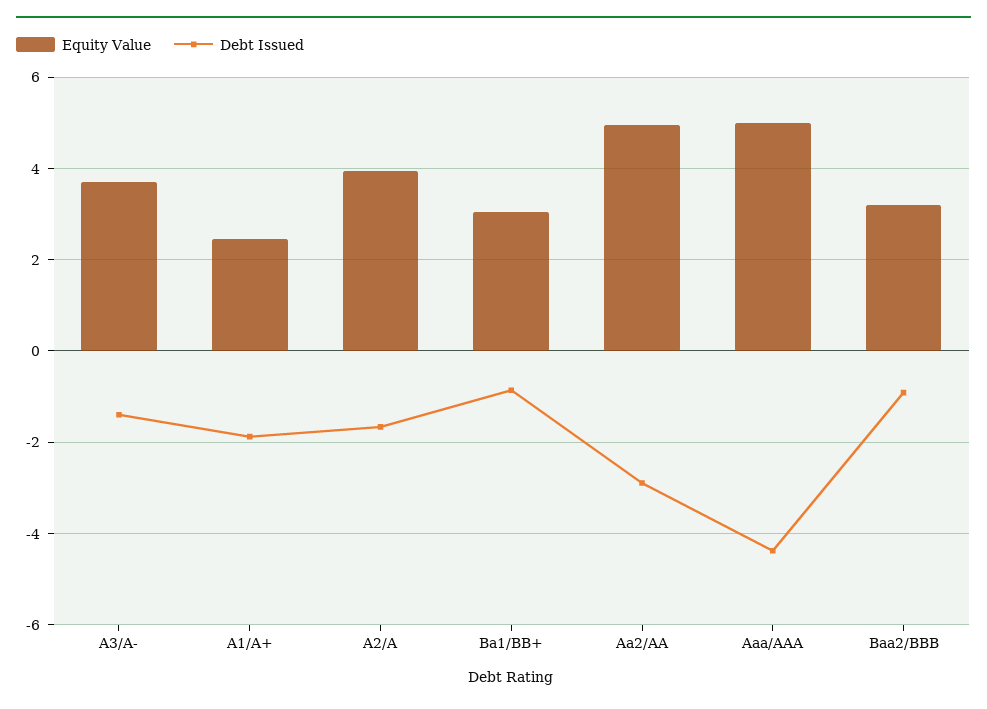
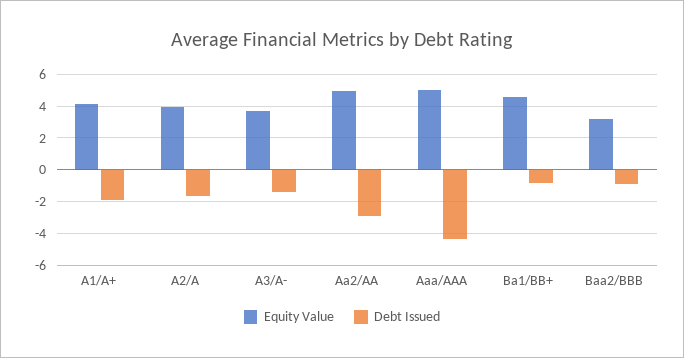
Equity Value, A1/A+: 2.4 -> 4
Equity Value, Ba1/BB+: 3 -> 4.5

